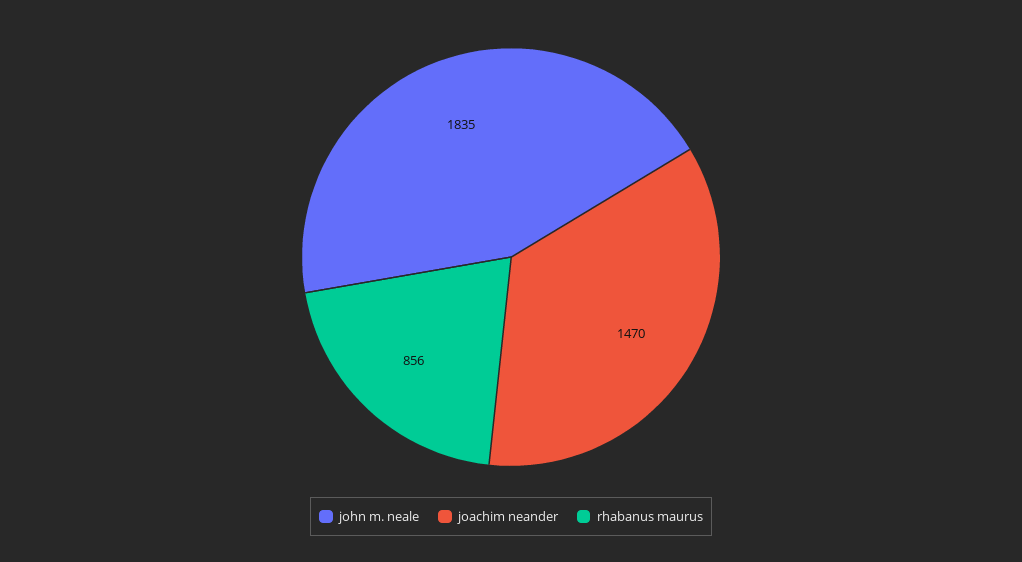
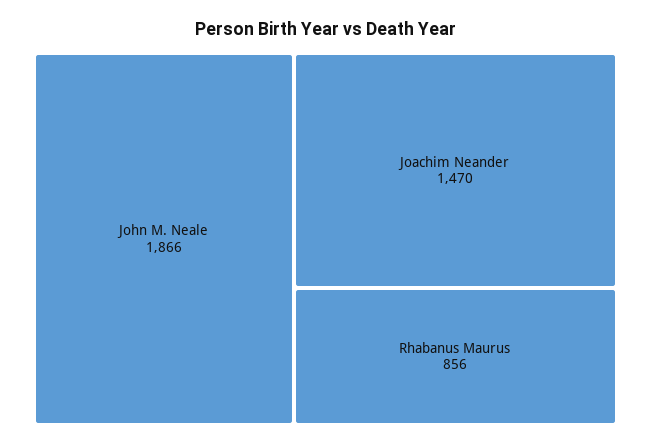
john m. neale: 1835 -> 1866

